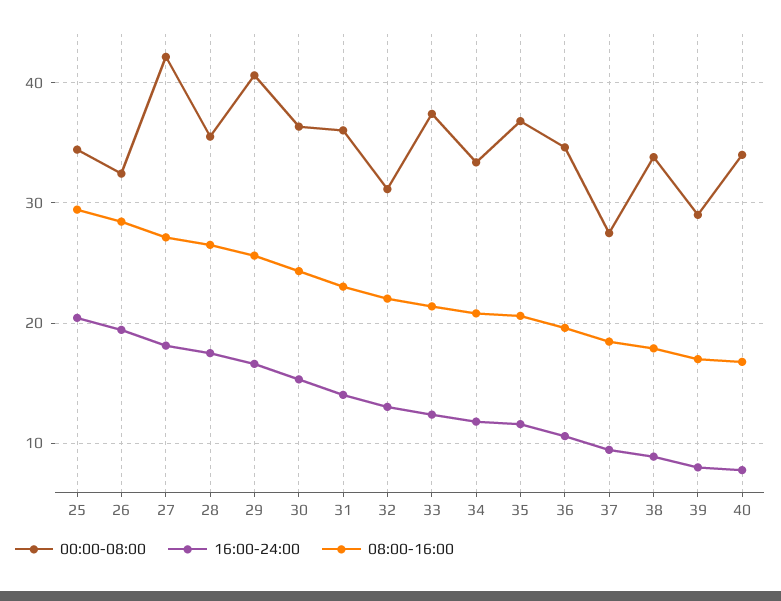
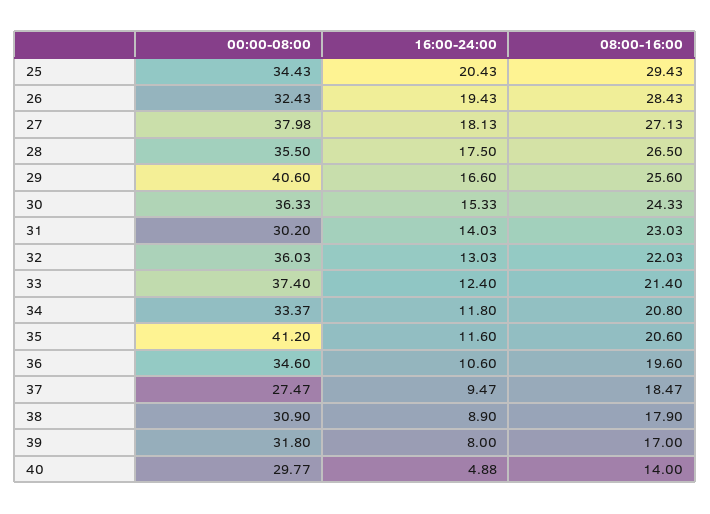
00:00-08:00, 27: 42 -> 37.98
00:00-08:00, 31: 36 -> 30.2
00:00-08:00, 32: 31 -> 36.03
00:00-08:00, 35: 37 -> 41.2
00:00-08:00, 38: 34 -> 30.9
00:00-08:00, 39: 29 -> 31.8
00:00-08:00, 40: 34 -> 29.77
16:00-24:00, 40: 8 -> 4.88
08:00-16:00, 40: 17 -> 14

